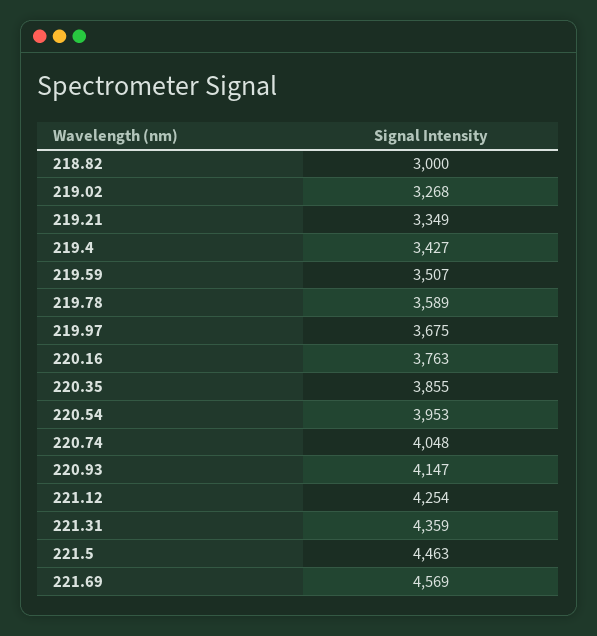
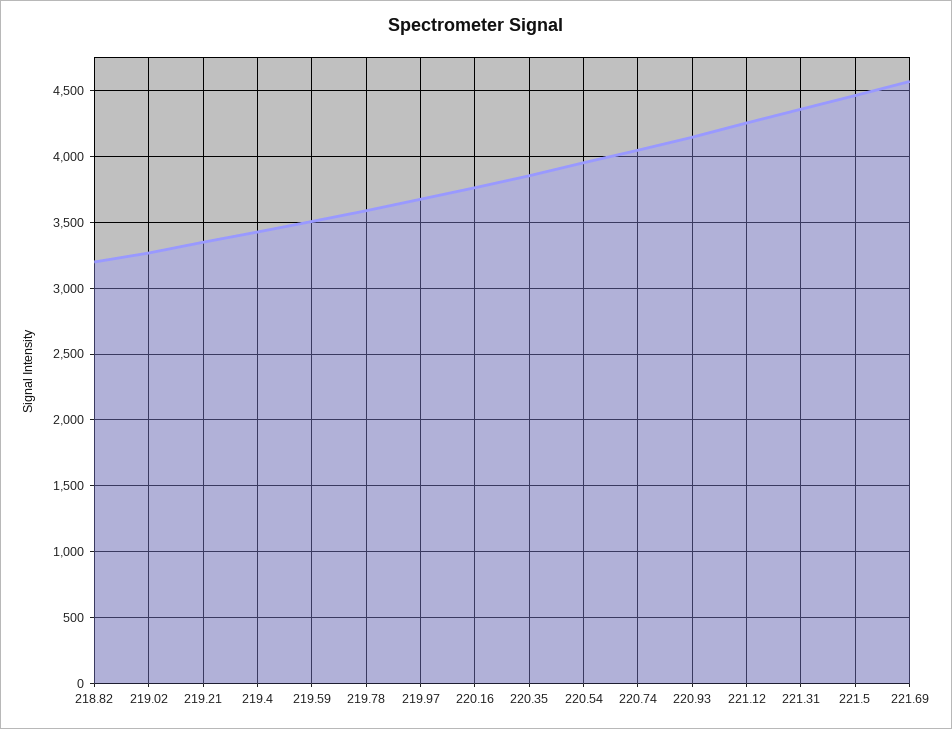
218.82: 3000 -> 3200

